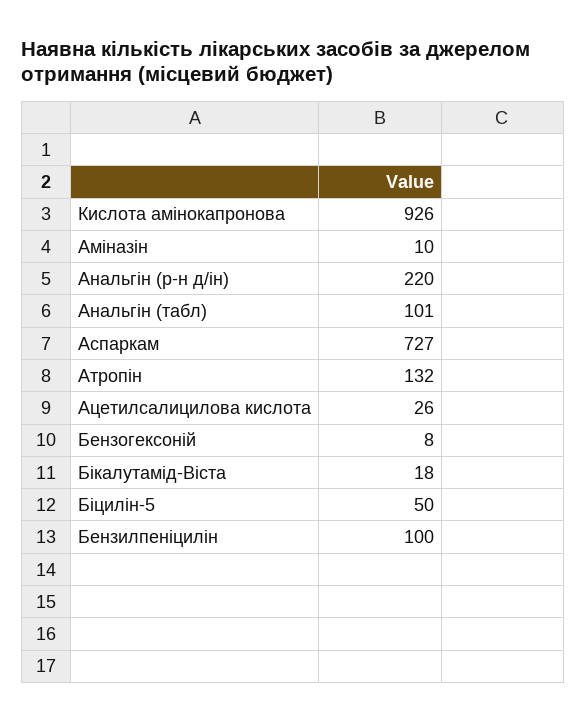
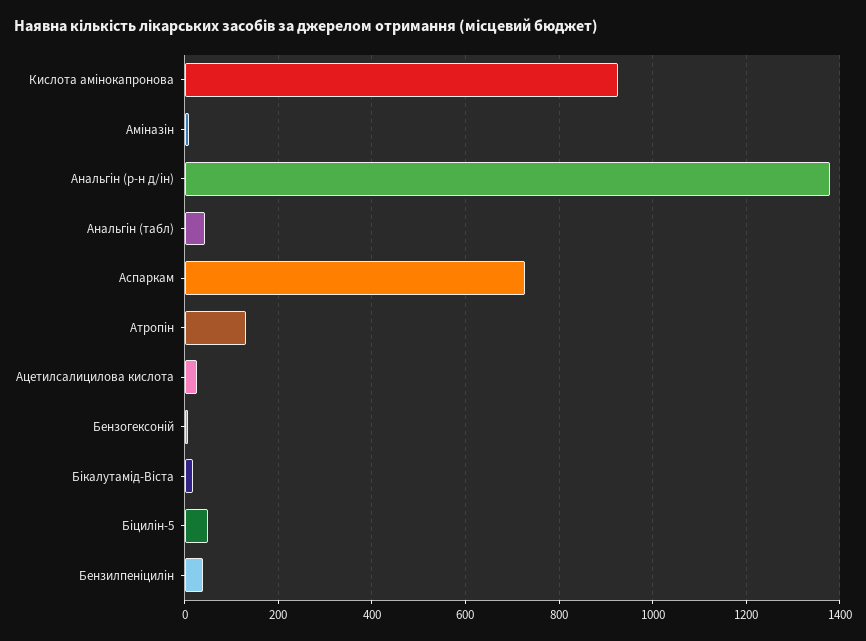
Анальгін (р-н д/ін): 220 -> 1380
Анальгін (табл): 101 -> 40
Бензилпеніцилін: 100 -> 40

